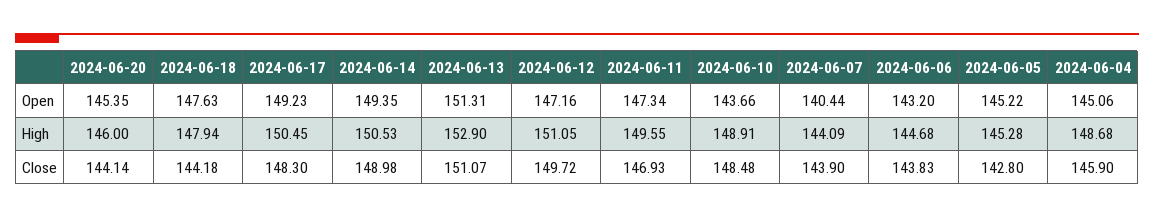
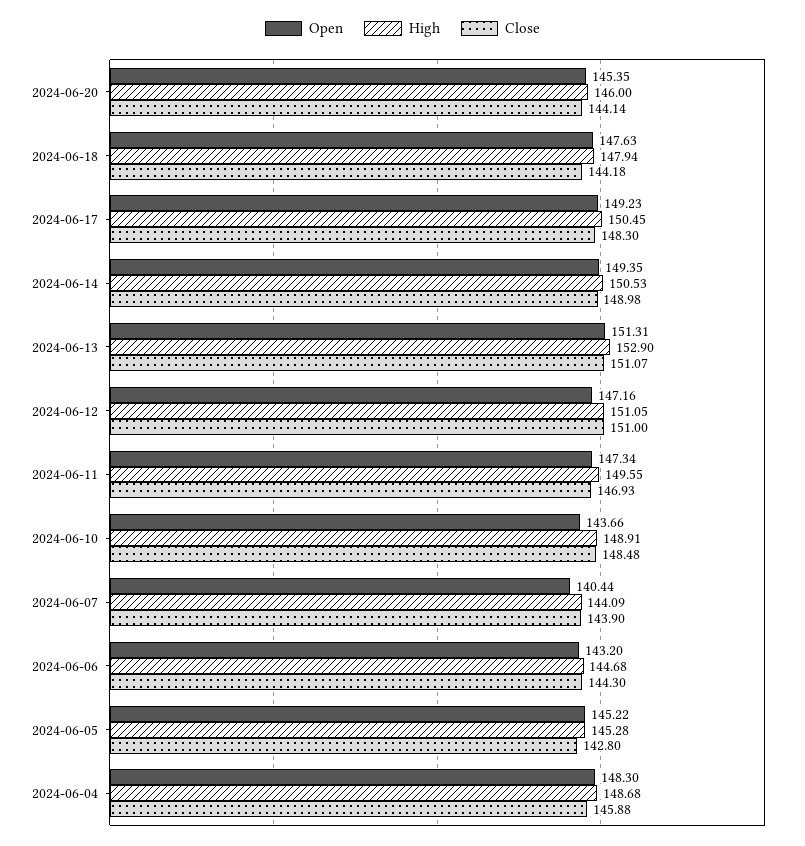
Open, 2024-06-04: 145.06 -> 148.3
Close, 2024-06-12: 149.72 -> 151
Close, 2024-06-06: 143.83 -> 144.3
Close, 2024-06-04: 145.9 -> 145.88

